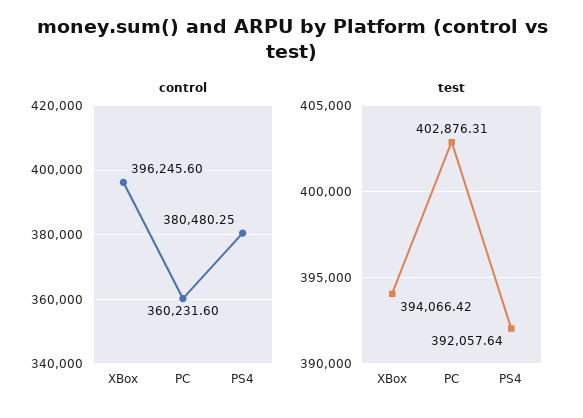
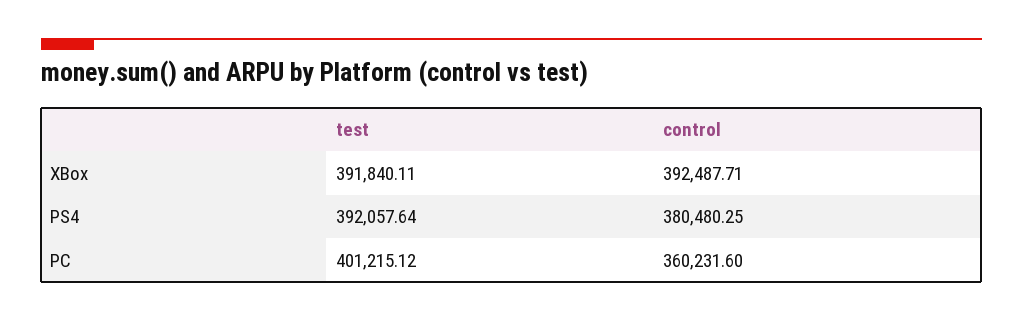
control, XBox: 396245.6 -> 392487.71
test, XBox: 394066.42 -> 391840.11
test, PC: 402876.31 -> 401215.12

